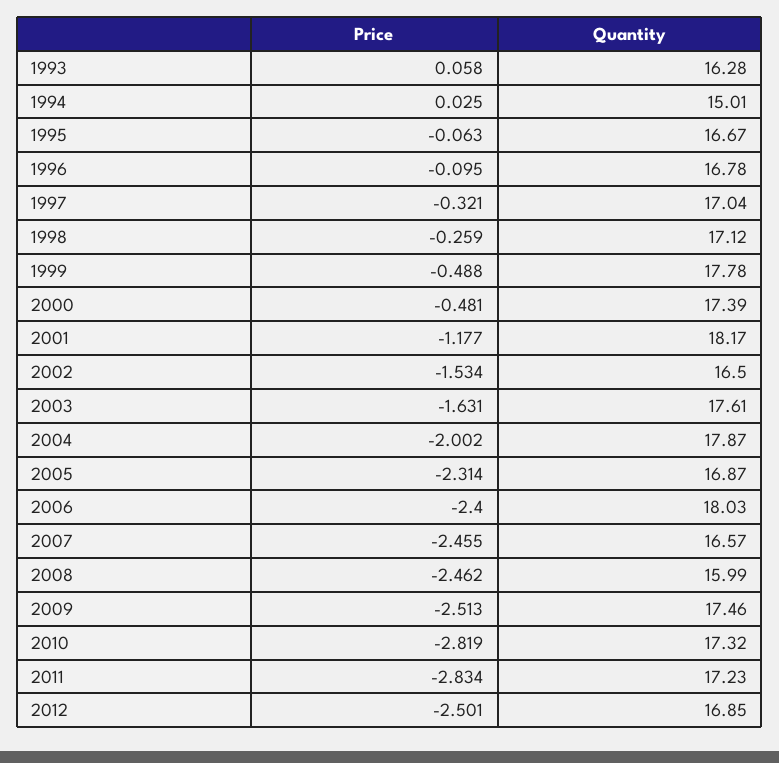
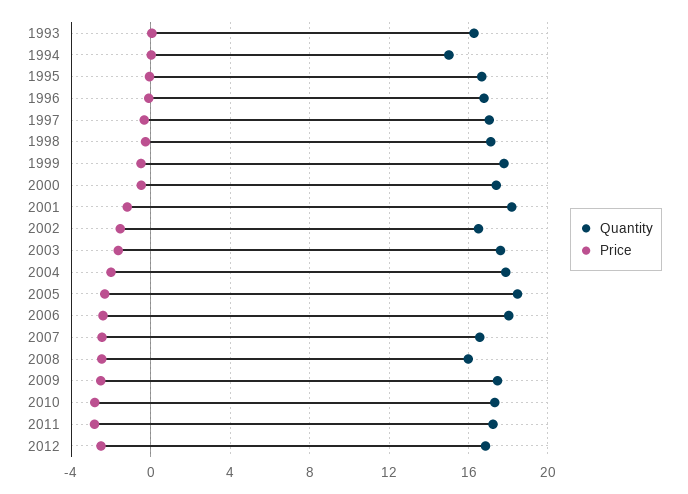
Quantity, 2005: 16.87 -> 18.5

